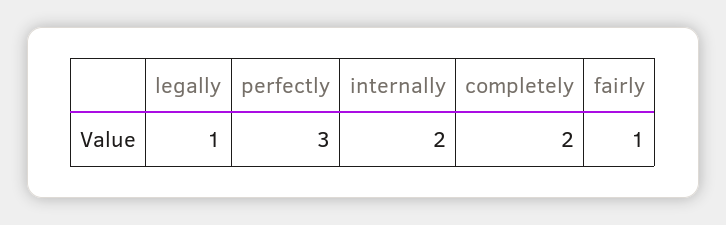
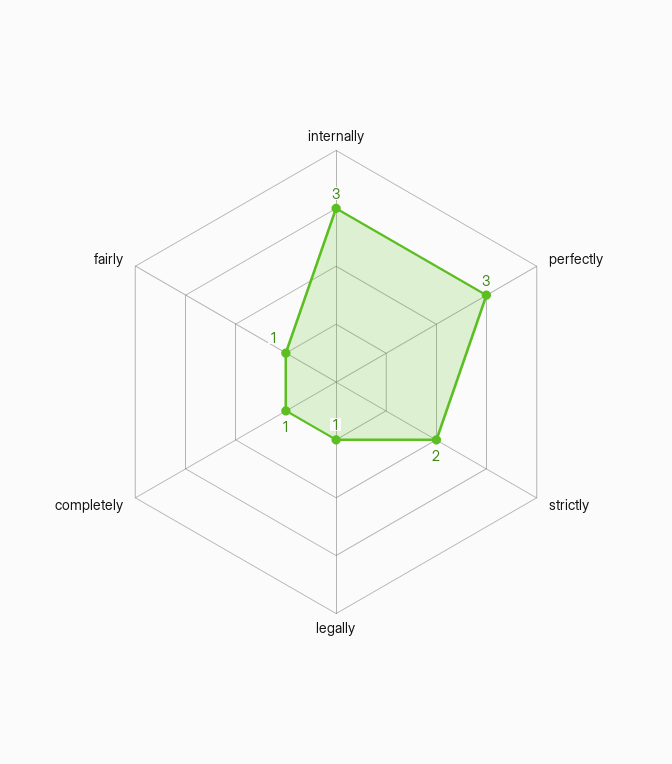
internally: 2 -> 3
completely: 2 -> 1
strictly: none -> 2

